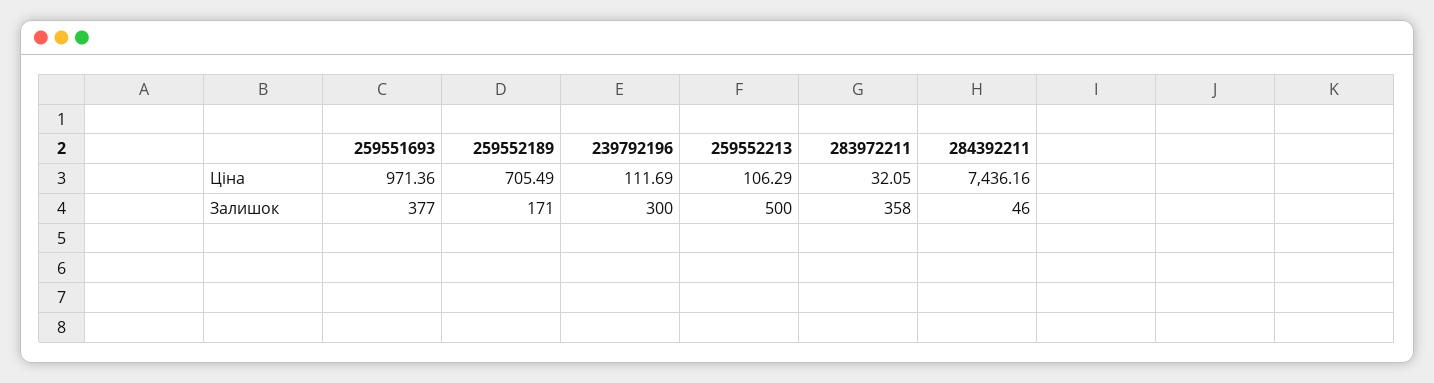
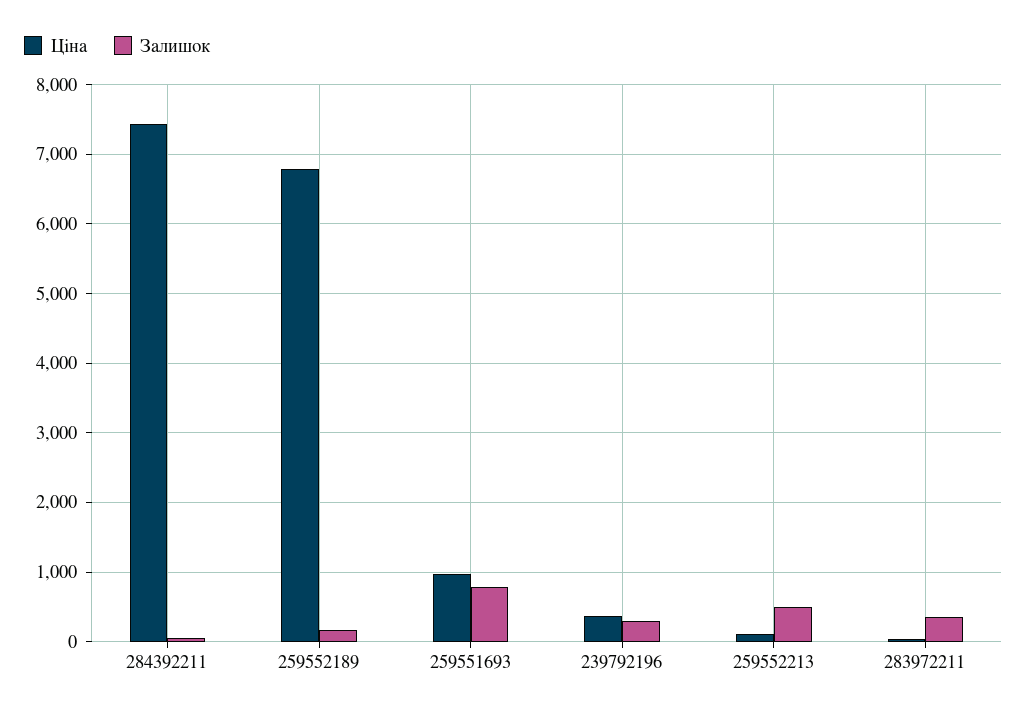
Ціна, 259552189: 705.49 -> 6800
Ціна, 239792196: 111.69 -> 400
Залишок, 259551693: 377 -> 800

